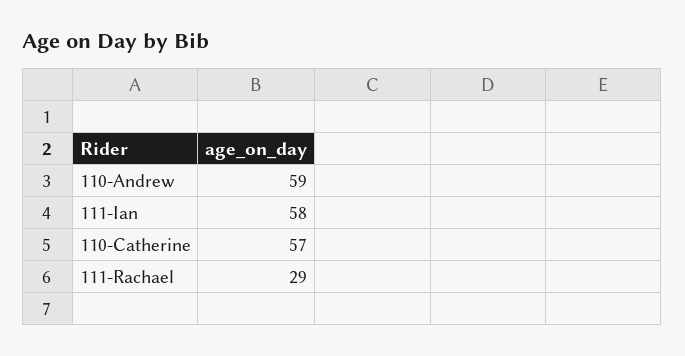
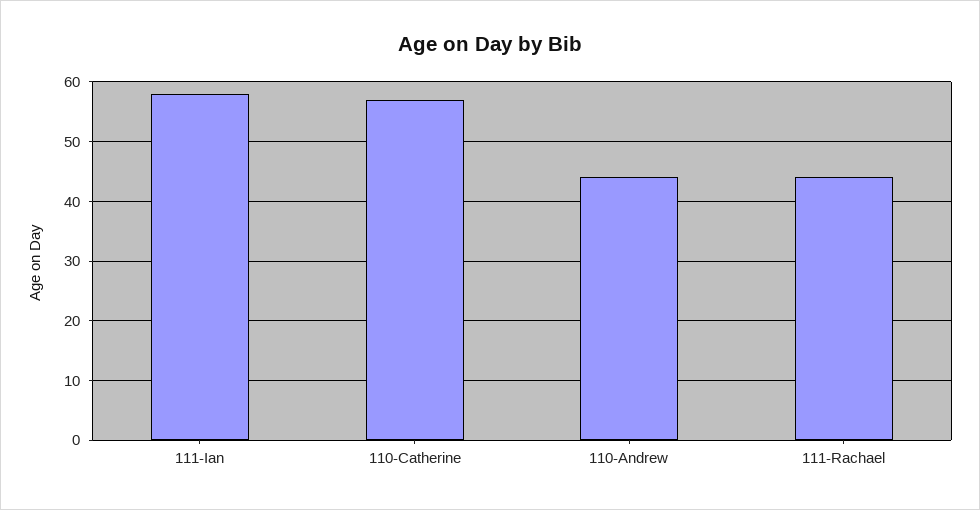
110-Andrew: 59 -> 45
111-Rachael: 29 -> 45

